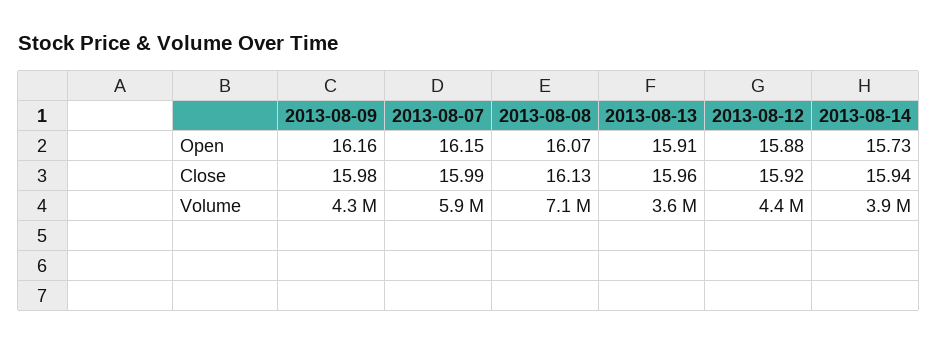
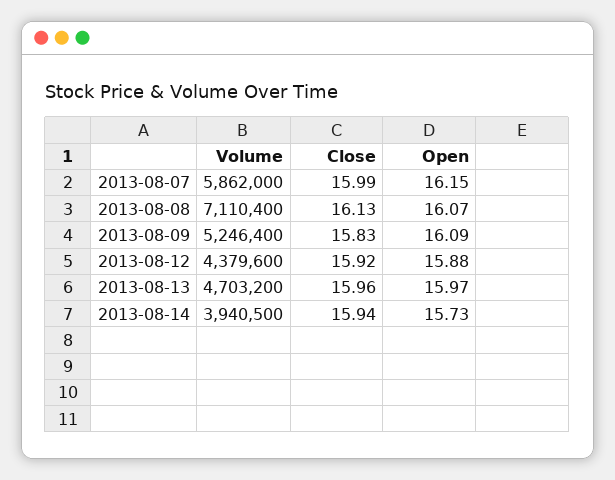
2013-08-09, Open: 16.16 -> 16.09
2013-08-13, Open: 15.91 -> 15.97
2013-08-09, Close: 15.98 -> 15.83
2013-08-09, Volume: 4300000 -> 5246400
2013-08-13, Volume: 3600000 -> 4703200

